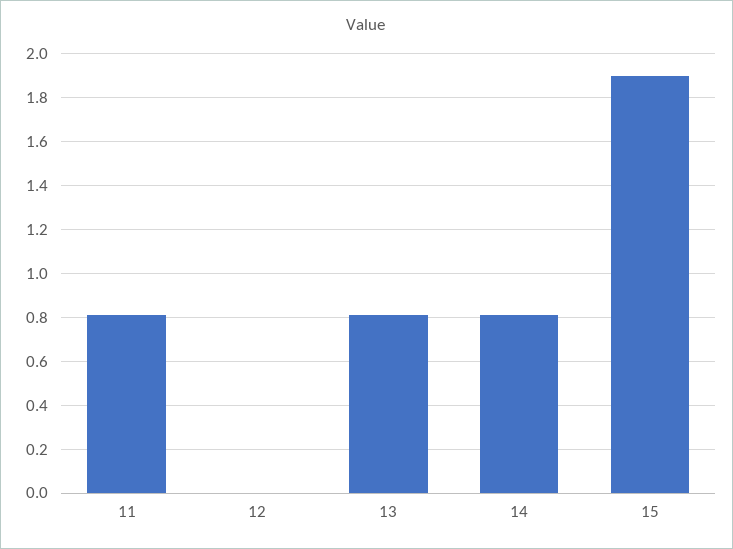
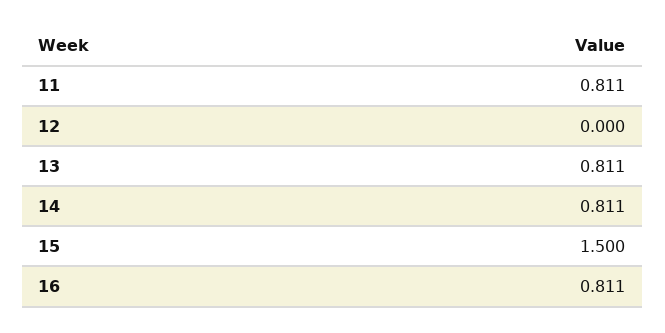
15: 1.9 -> 1.5
16: none -> 0.811

